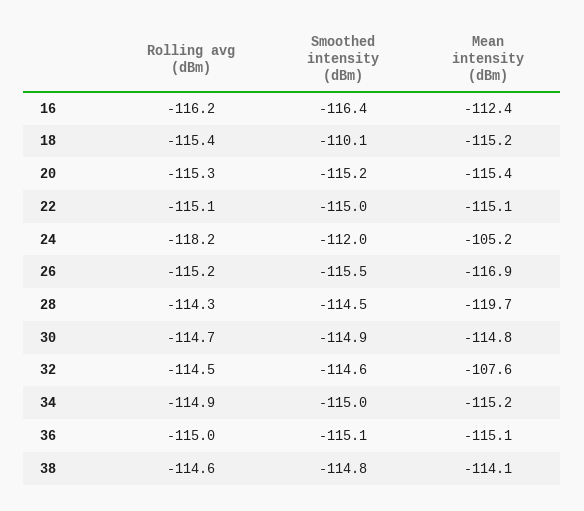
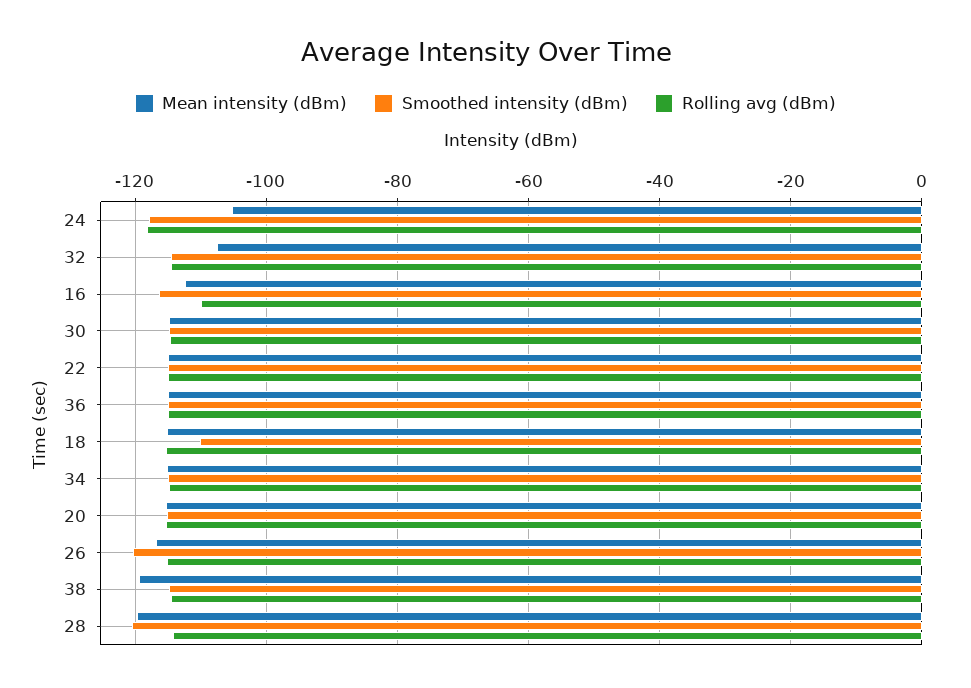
Rolling avg (dBm), 16: -116.2 -> -110
Smoothed intensity (dBm), 24: -112 -> -118
Smoothed intensity (dBm), 26: -115.5 -> -120
Smoothed intensity (dBm), 28: -114.5 -> -120
Mean intensity (dBm), 38: -114.1 -> -120

